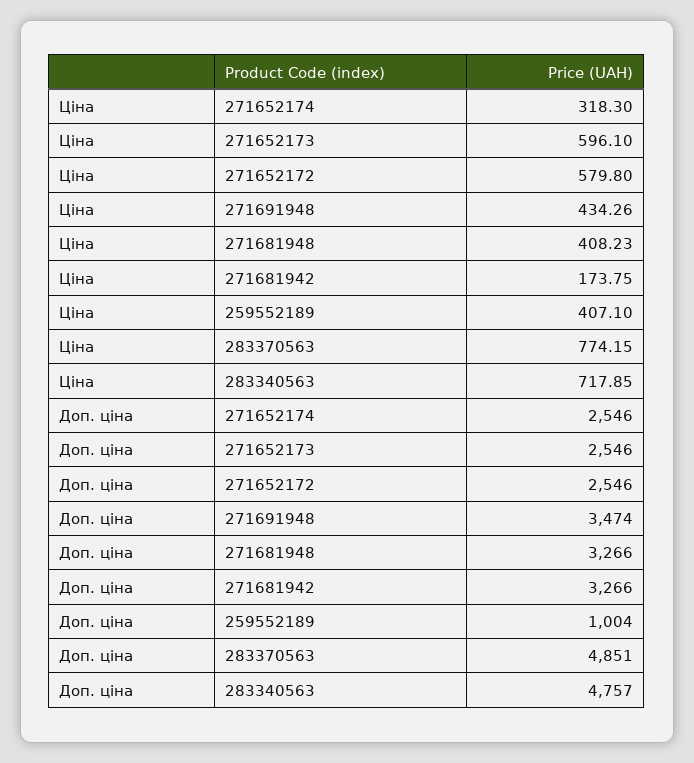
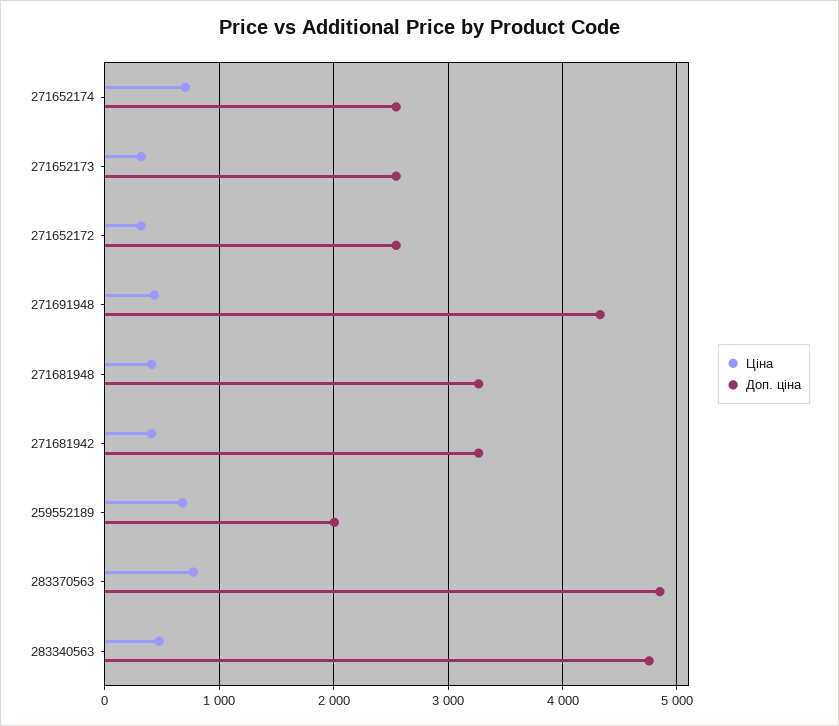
Ціна, 271652174: 318.3 -> 700
Ціна, 271652173: 596.1 -> 300
Ціна, 271652172: 579.8 -> 300
Ціна, 271681942: 173.75 -> 400
Ціна, 259552189: 407.1 -> 700
Ціна, 283340563: 717.85 -> 500
Доп. ціна, 271691948: 3474 -> 4300
Доп. ціна, 259552189: 1004 -> 2000

